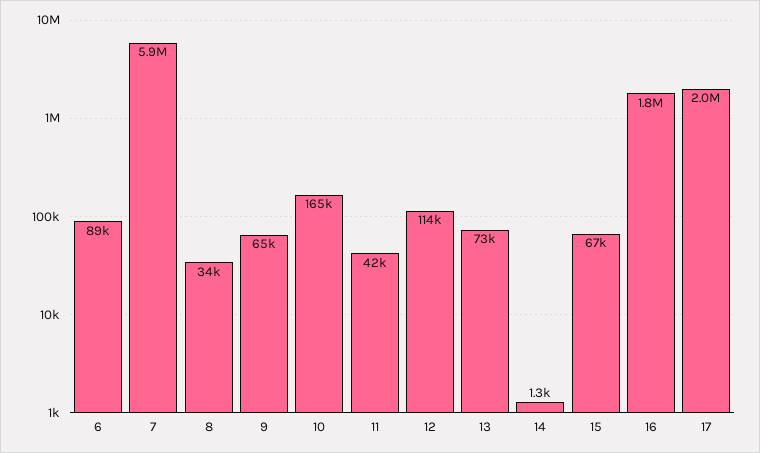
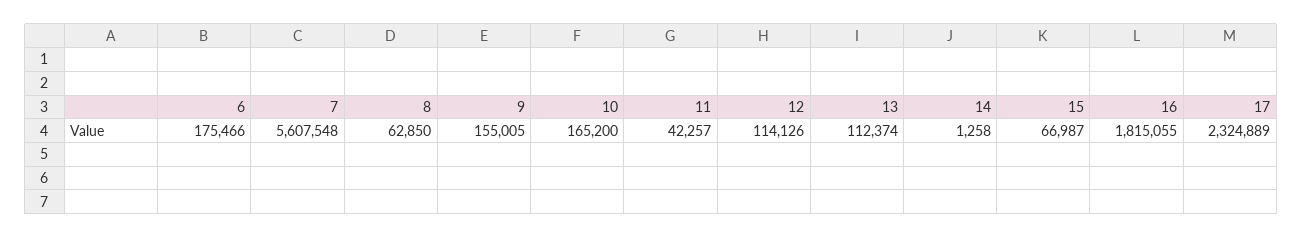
6: 89000 -> 175466
7: 5900000 -> 5607548
8: 34000 -> 62850
9: 65000 -> 155005
13: 73000 -> 112374
17: 2000000 -> 2324889

